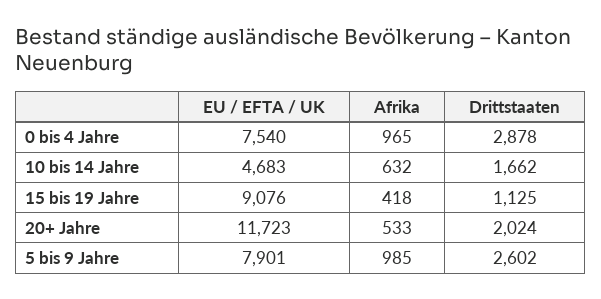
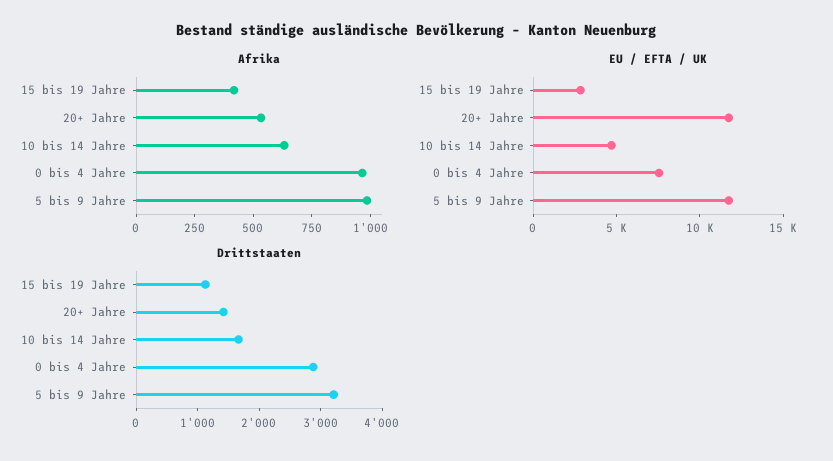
EU / EFTA / UK, 15 bis 19 Jahre: 9076 -> 3000
Drittstaaten, 20+ Jahre: 2024 -> 1400
EU / EFTA / UK, 5 bis 9 Jahre: 7901 -> 12000
Drittstaaten, 5 bis 9 Jahre: 2602 -> 3200

